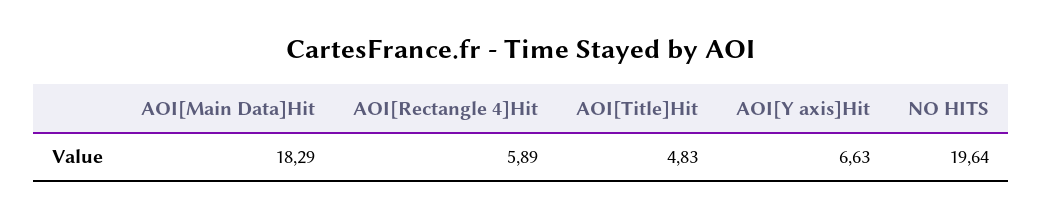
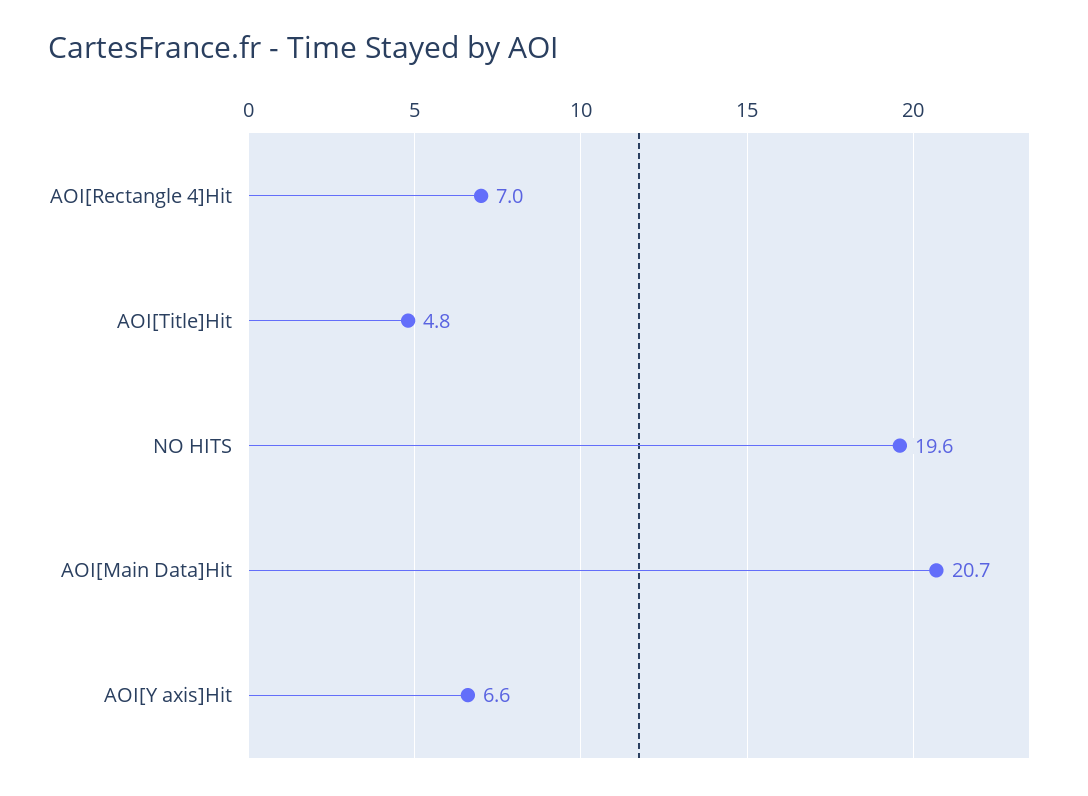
AOI[Main Data]Hit: 18.29 -> 20.7
AOI[Rectangle 4]Hit: 5.89 -> 7

